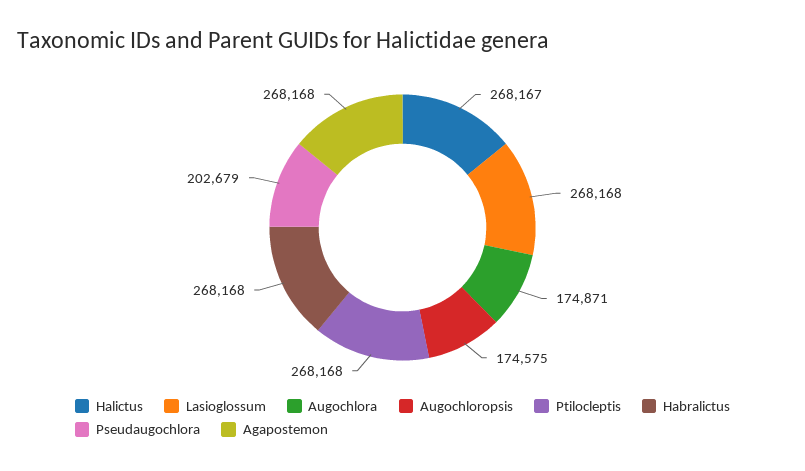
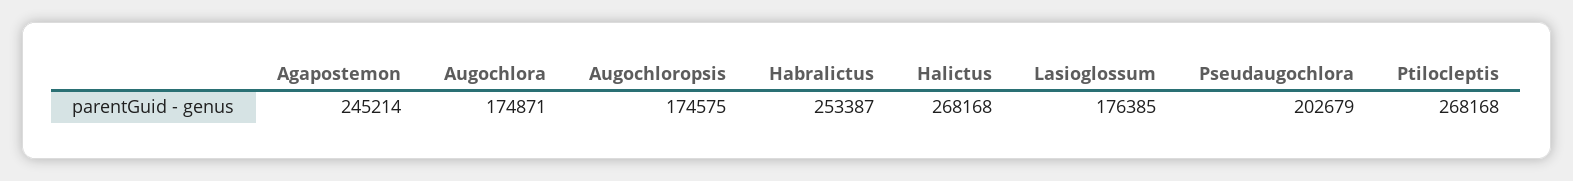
Halictus: 268167 -> 268168
Lasioglossum: 268168 -> 176385
Habralictus: 268168 -> 253387
Agapostemon: 268168 -> 245214

